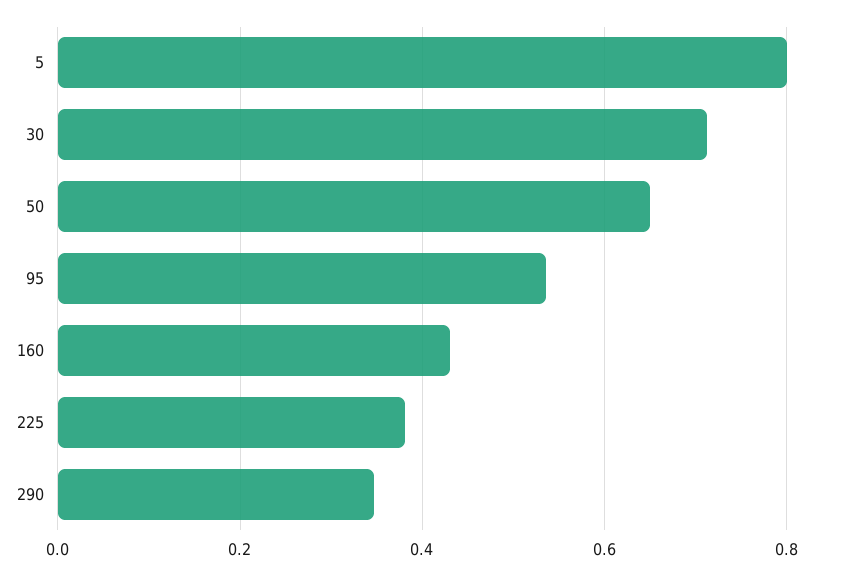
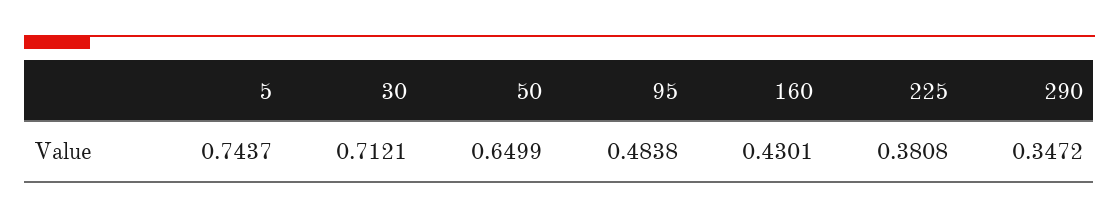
5: 0.8 -> 0.7437
95: 0.54 -> 0.4838

